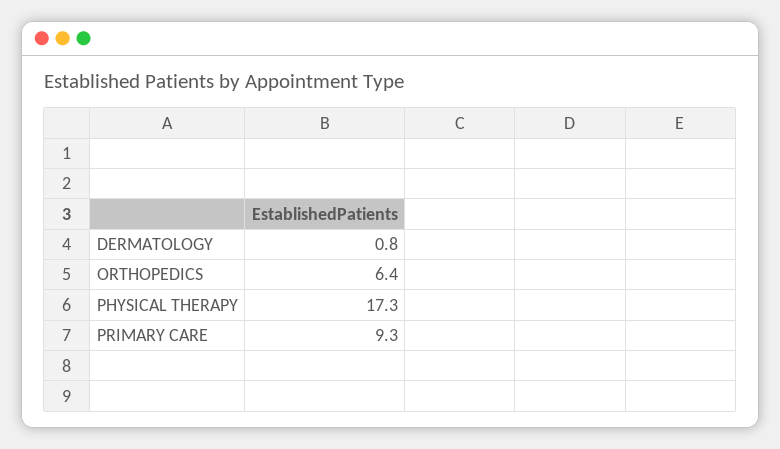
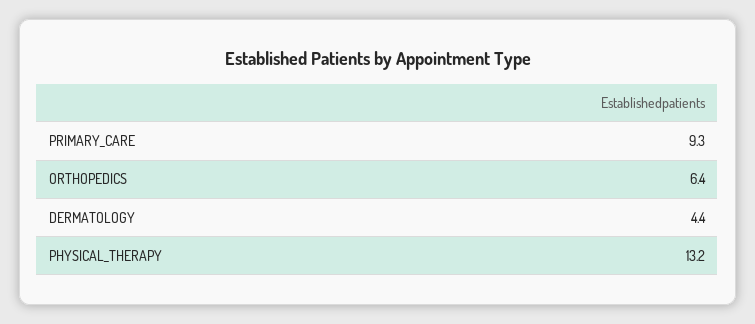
DERMATOLOGY: 0.8 -> 4.4
PHYSICAL THERAPY: 17.3 -> 13.2

